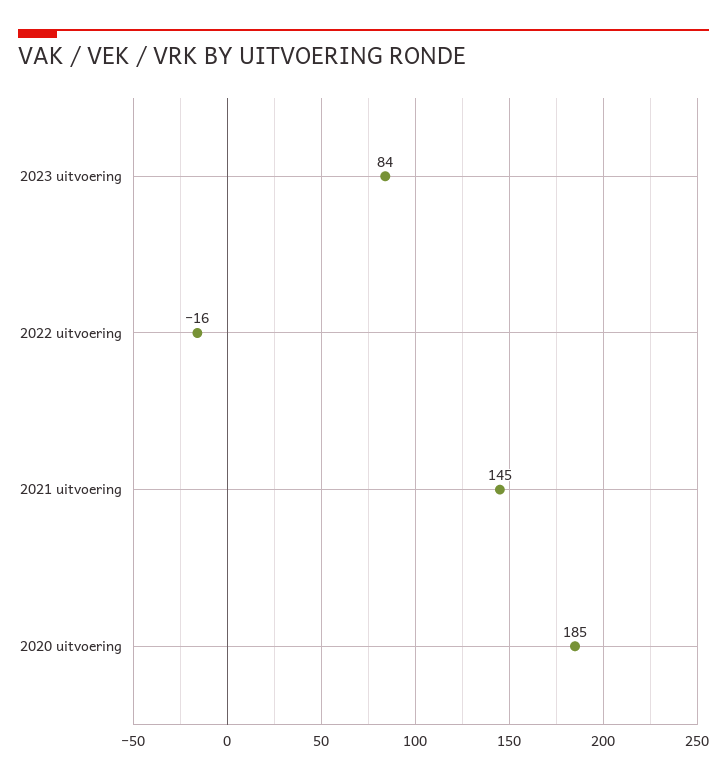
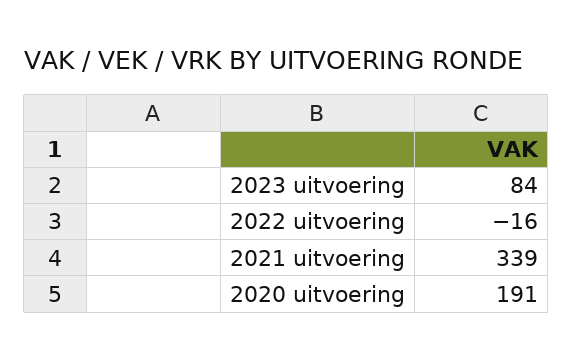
2021 uitvoering: 145 -> 339
2020 uitvoering: 185 -> 191

